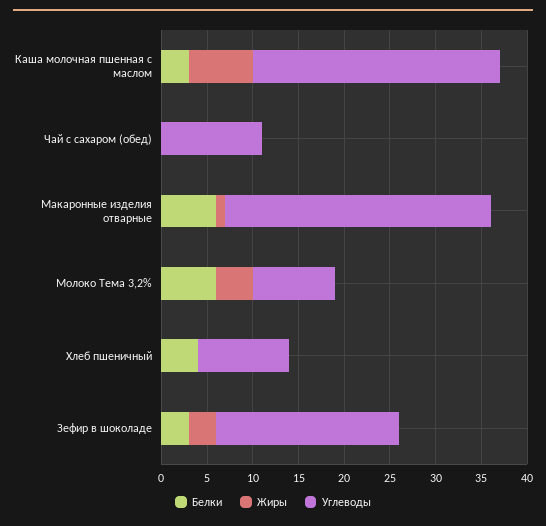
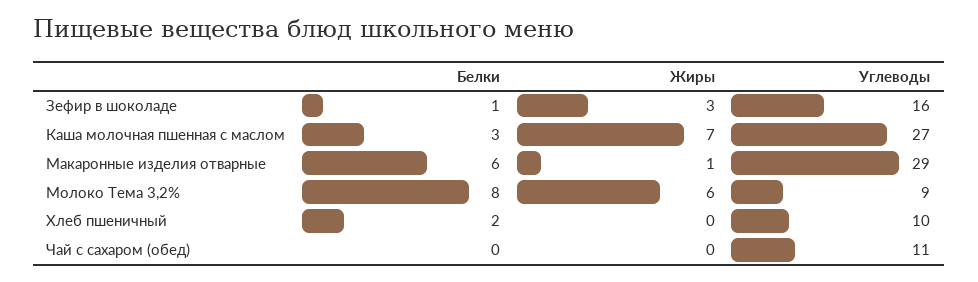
Белки, Молоко Тема 3,2%: 6 -> 8
Жиры, Молоко Тема 3,2%: 4 -> 6
Белки, Хлеб пшеничный: 4 -> 2
Белки, Зефир в шоколаде: 3 -> 1
Углеводы, Зефир в шоколаде: 20 -> 16

